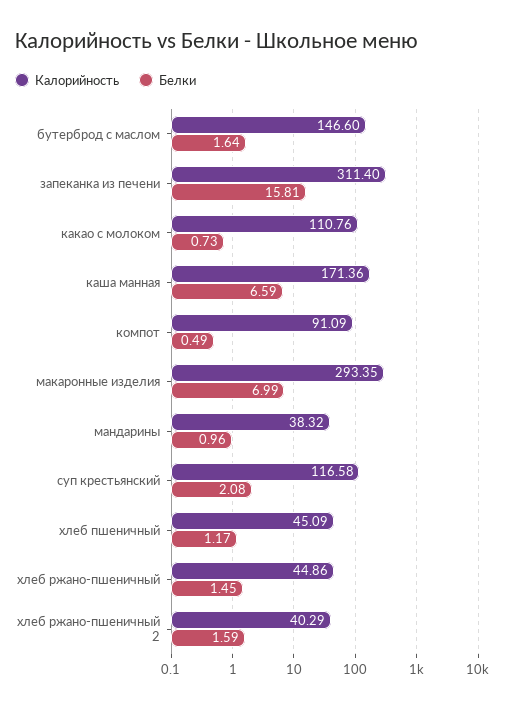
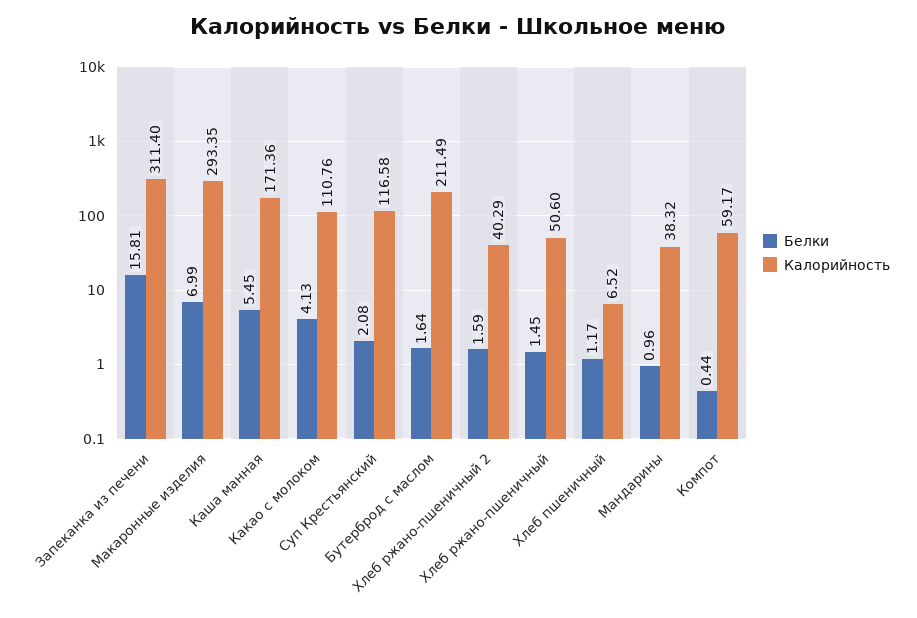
Калорийность, бутерброд с маслом: 146.6 -> 211.49
Белки, какао с молоком: 0.73 -> 4.13
Белки, каша манная: 6.59 -> 5.45
Калорийность, компот: 91.09 -> 59.17
Белки, компот: 0.49 -> 0.44
Калорийность, хлеб пшеничный: 45.09 -> 6.52
Калорийность, хлеб ржано-пшеничный: 44.86 -> 50.6

